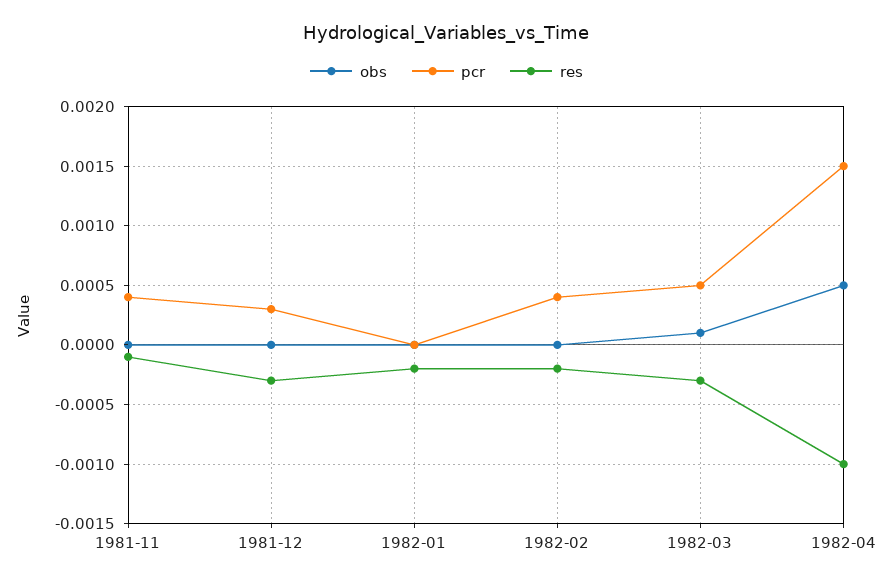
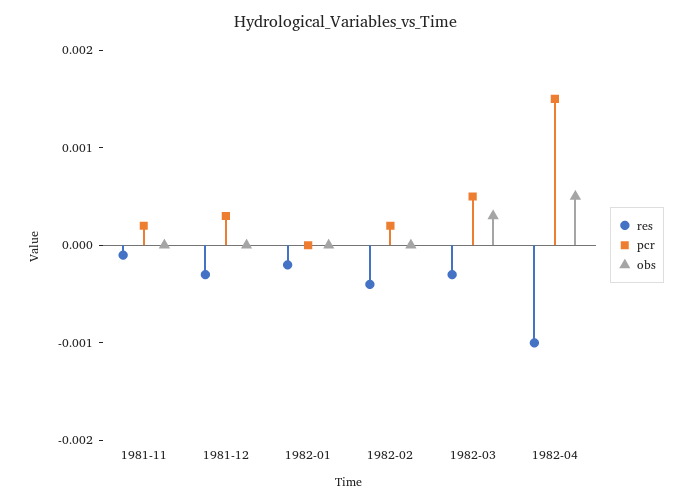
pcr, 1981-11: 0.0004 -> 0.0002
pcr, 1982-02: 0.0004 -> 0.0002
res, 1982-02: -0.0002 -> -0.0004
obs, 1982-03: 0.0001 -> 0.0003

